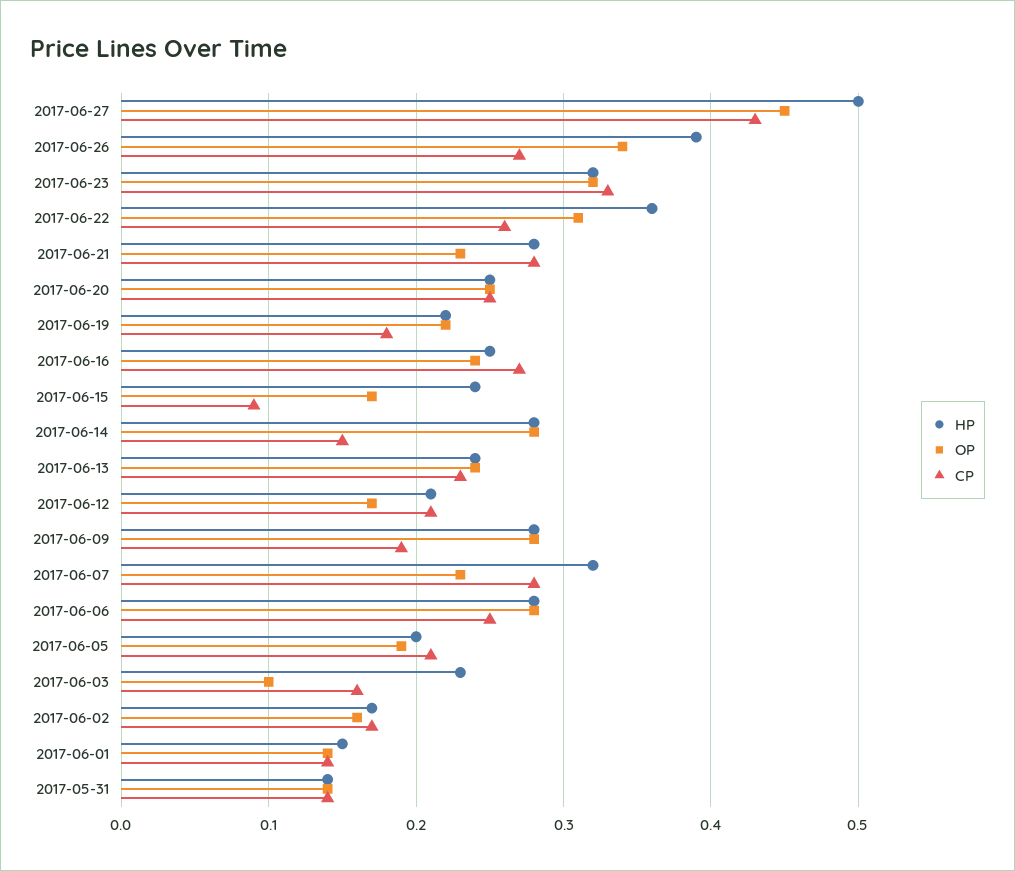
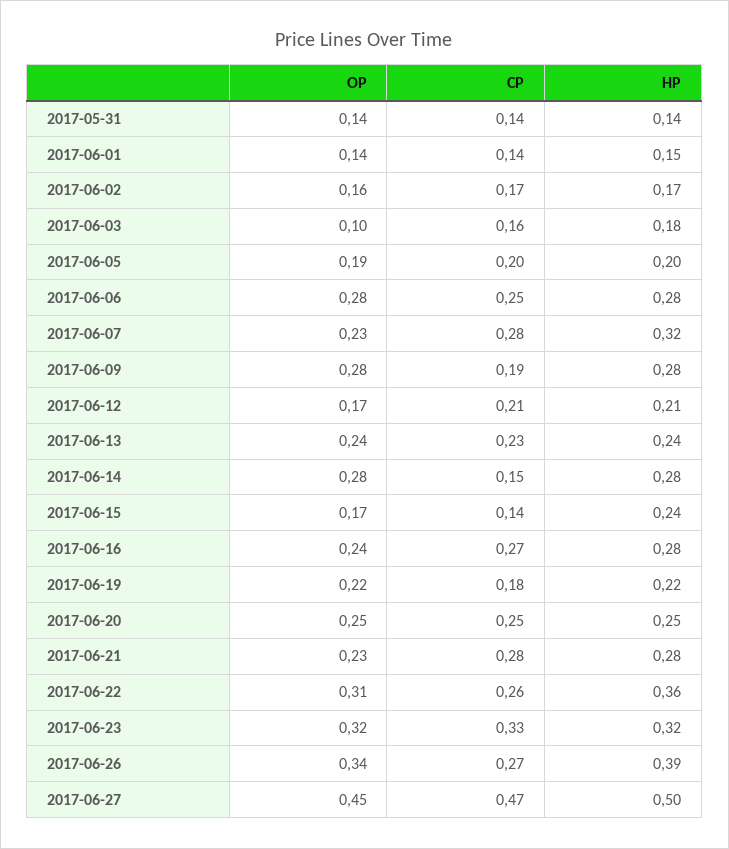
CP, 2017-06-27: 0.43 -> 0.47
HP, 2017-06-16: 0.25 -> 0.28
CP, 2017-06-15: 0.09 -> 0.14
CP, 2017-06-05: 0.21 -> 0.2
HP, 2017-06-03: 0.23 -> 0.18

